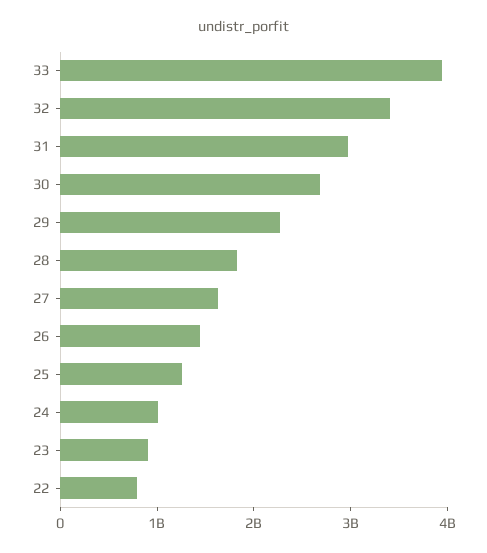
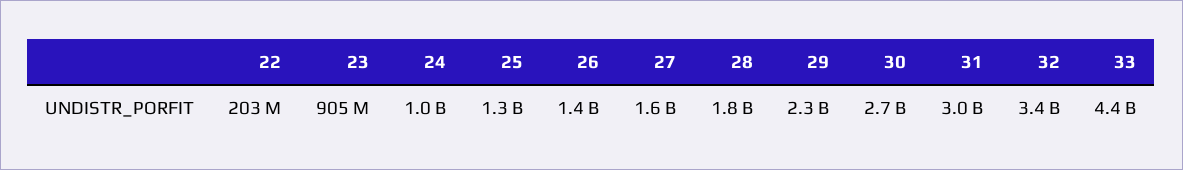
33: 4000000000 -> 4400000000
22: 800000000 -> 203000000

